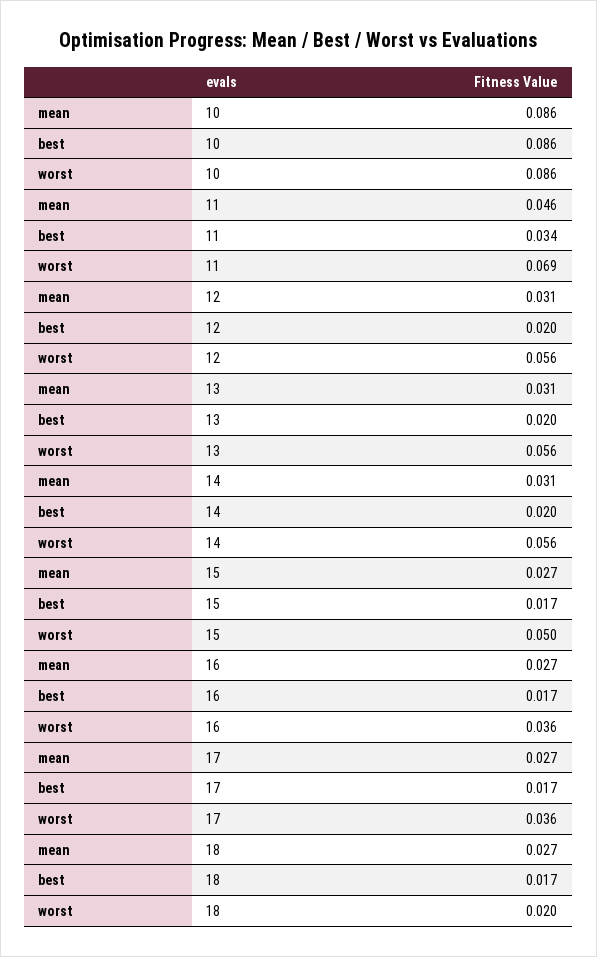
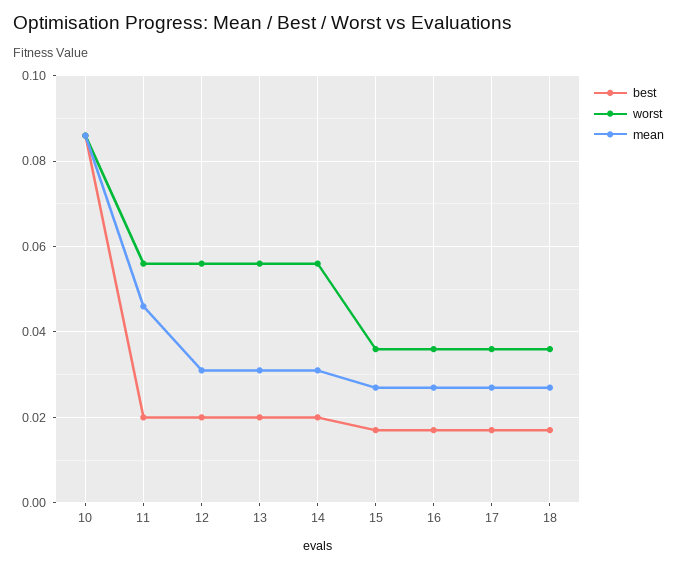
best, 11: 0.034 -> 0.02
worst, 11: 0.069 -> 0.055
worst, 15: 0.05 -> 0.035
worst, 18: 0.02 -> 0.035

